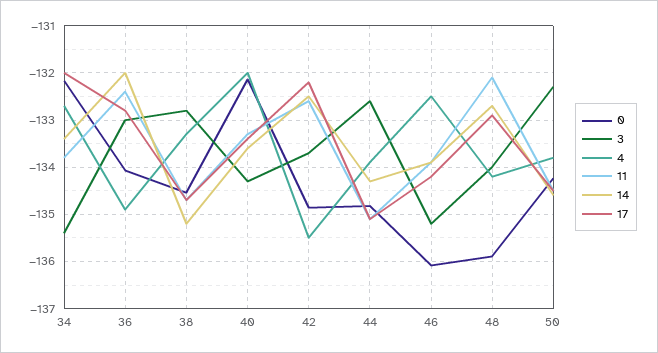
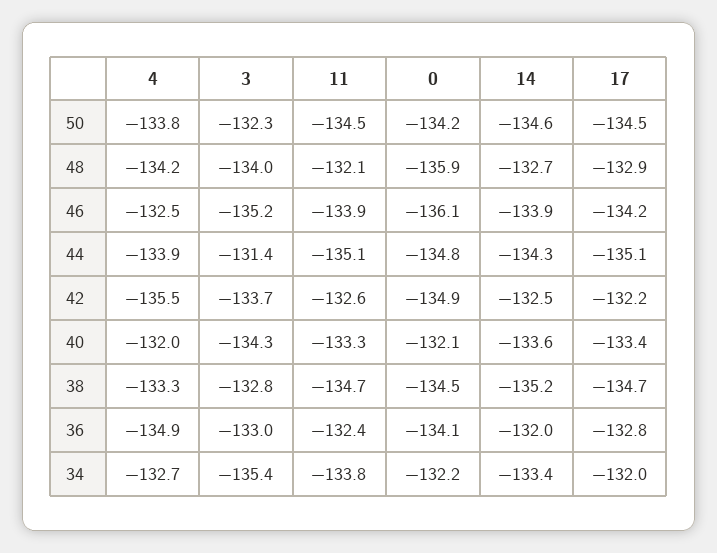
3, 44: -132.6 -> -131.4

